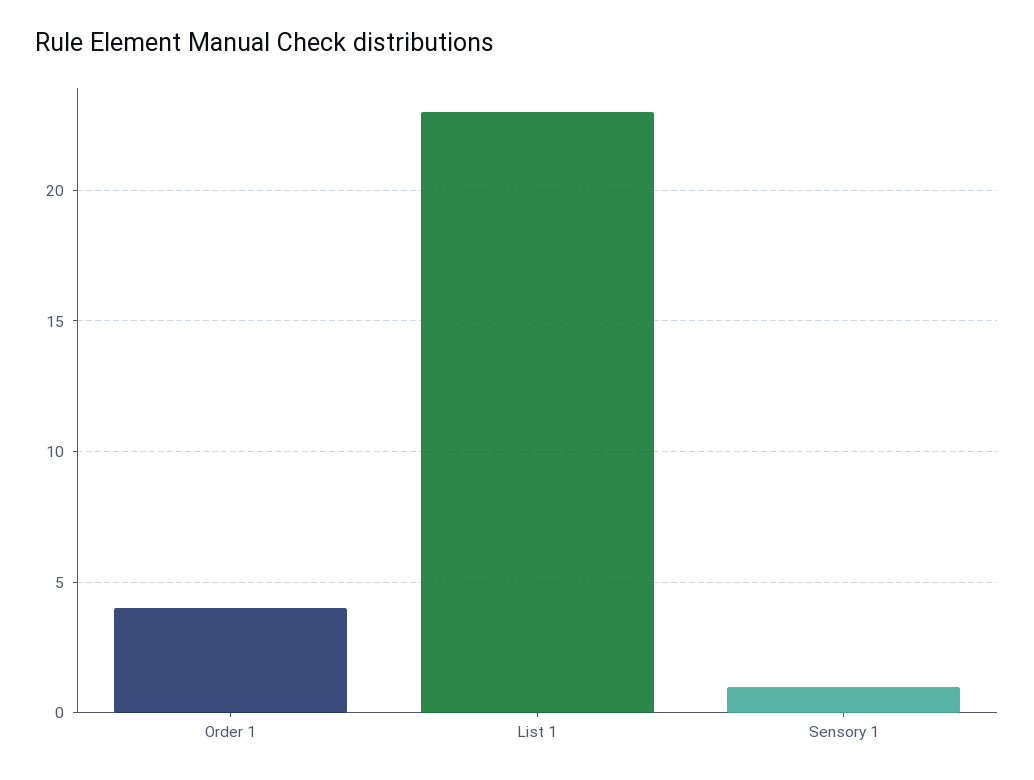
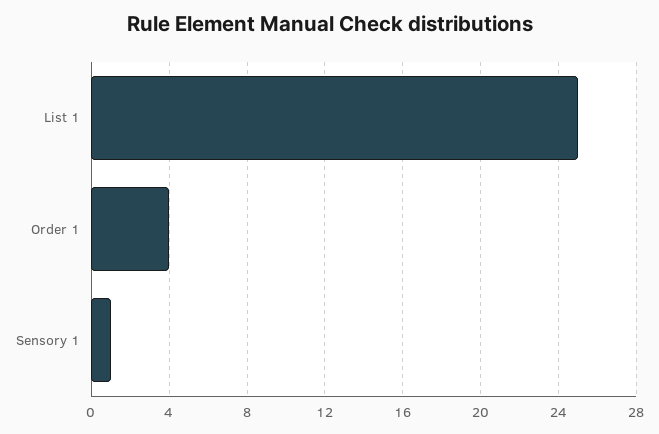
List 1: 23 -> 25

